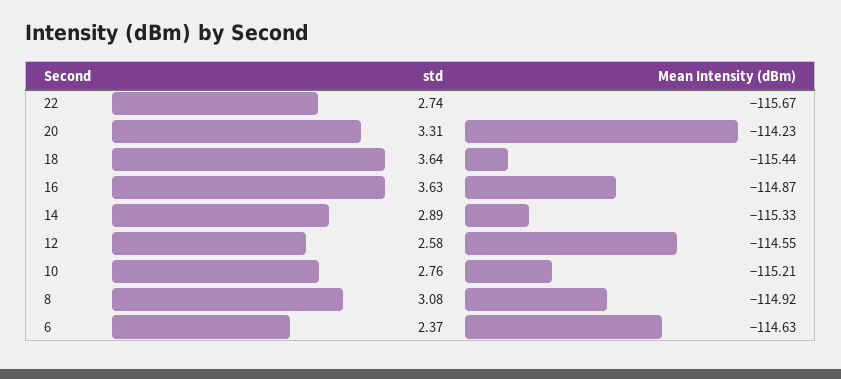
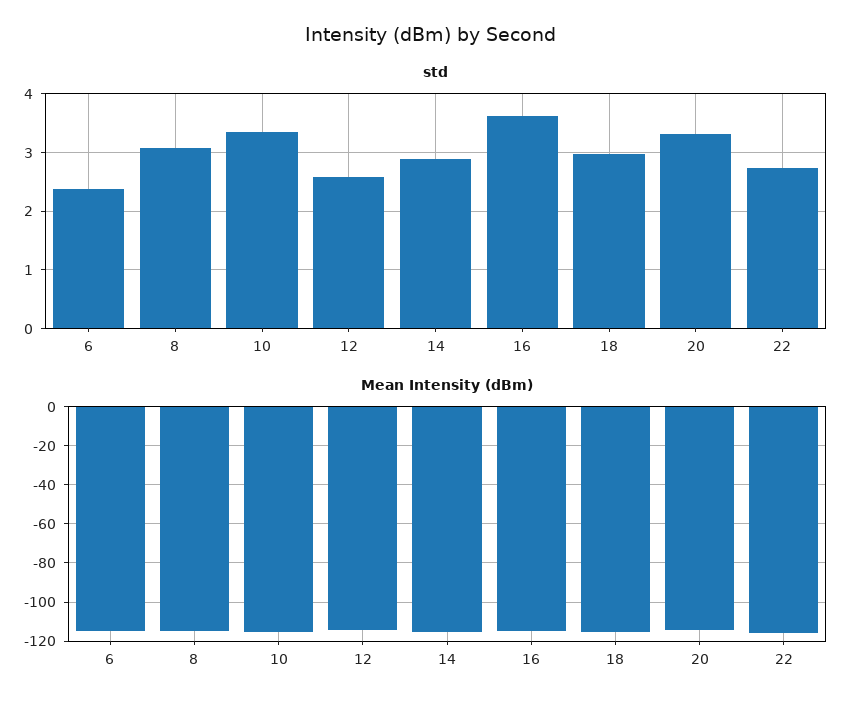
std, 18: 3.64 -> 3
std, 10: 2.76 -> 3.4

